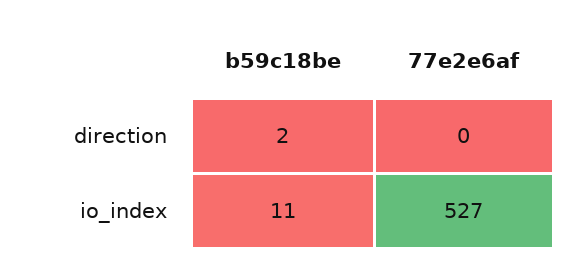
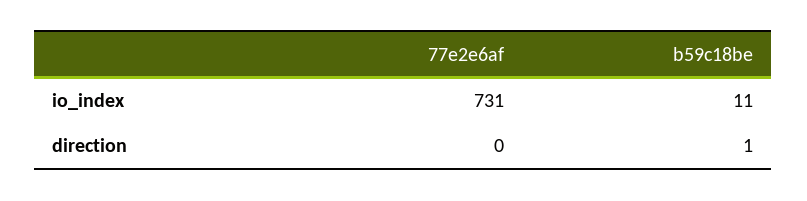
b59c18be, direction: 2 -> 1
77e2e6af, io_index: 527 -> 731

